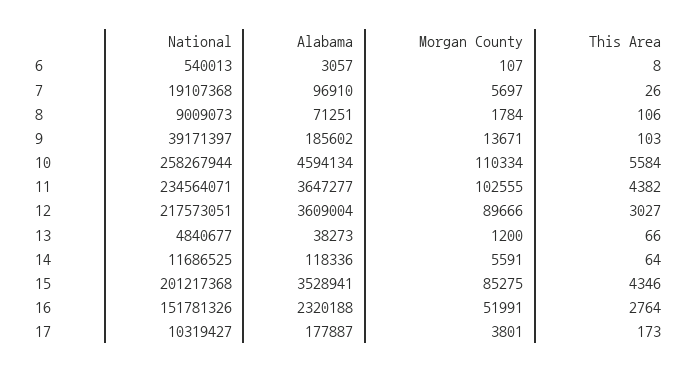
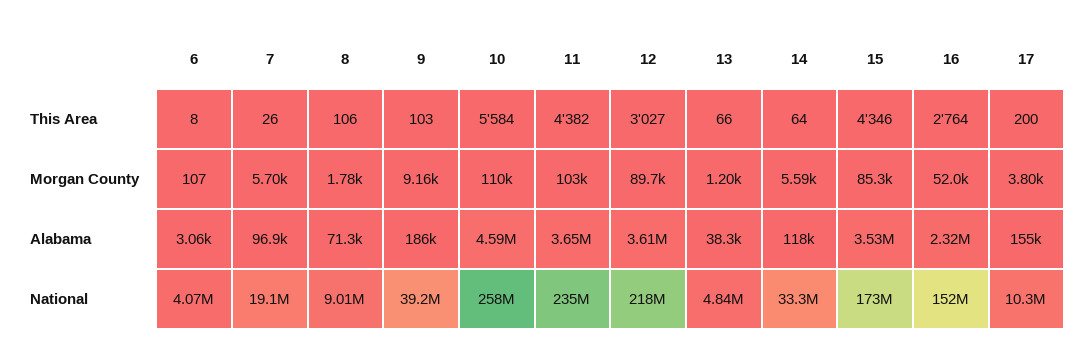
National, 6: 540013 -> 4070000
Morgan County, 9: 13671 -> 9160
National, 14: 11686525 -> 33300000
National, 15: 201217368 -> 173000000
Alabama, 17: 177887 -> 155000
This Area, 17: 173 -> 200

